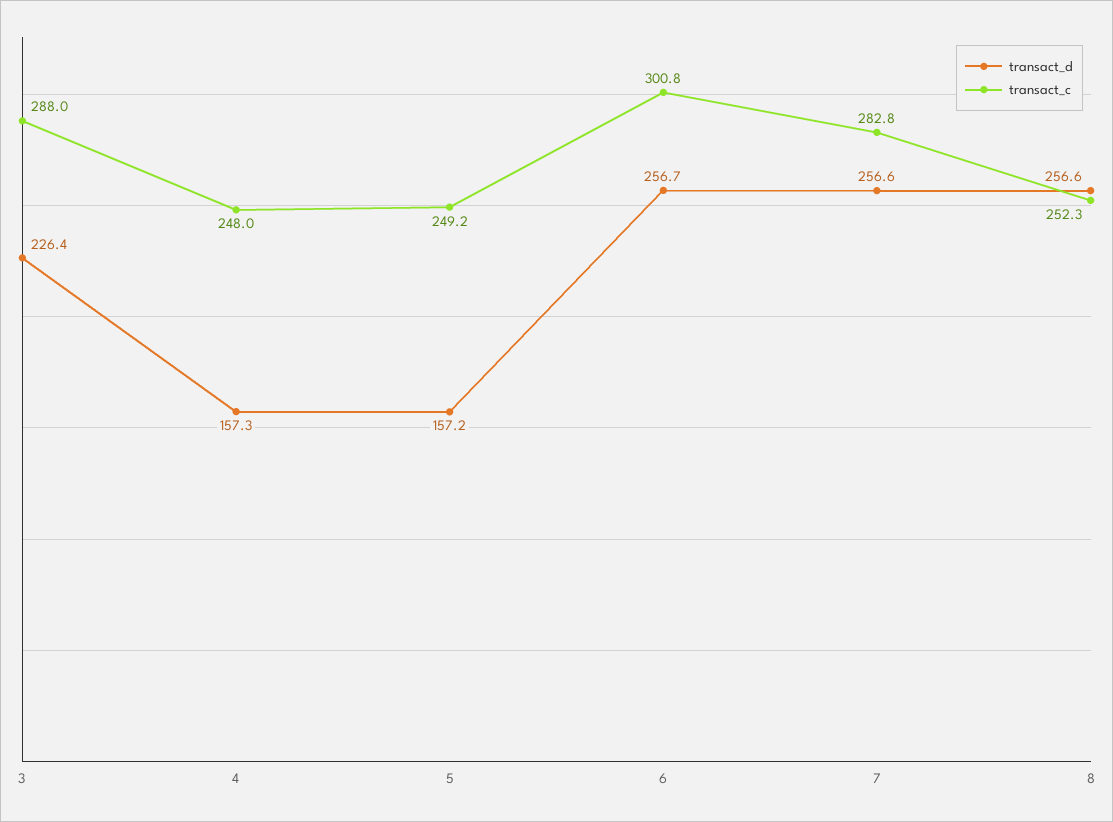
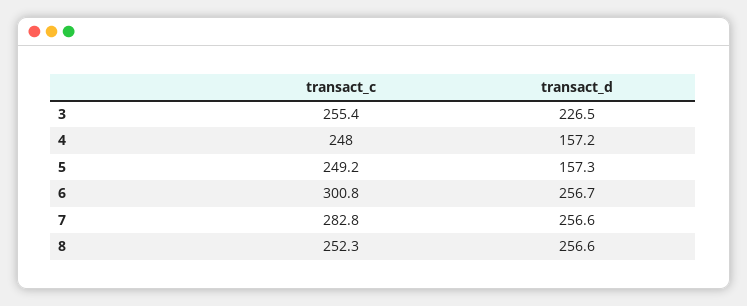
transact_d, 3: 226.4 -> 226.5
transact_c, 3: 288 -> 255.4
transact_d, 4: 157.3 -> 157.2
transact_d, 5: 157.2 -> 157.3

